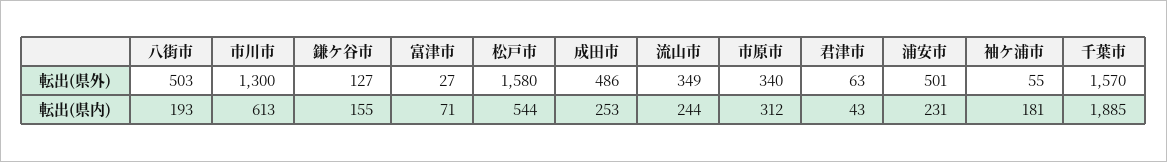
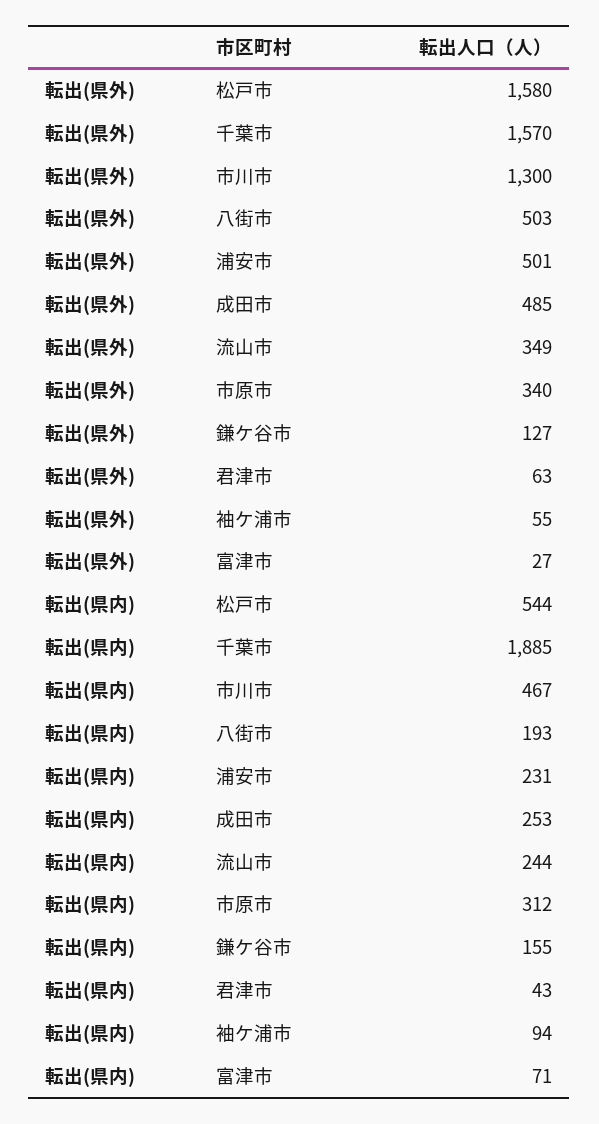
成田市, 転出(県外): 486 -> 485
市川市, 転出(県内): 613 -> 467
袖ケ浦市, 転出(県内): 181 -> 94

